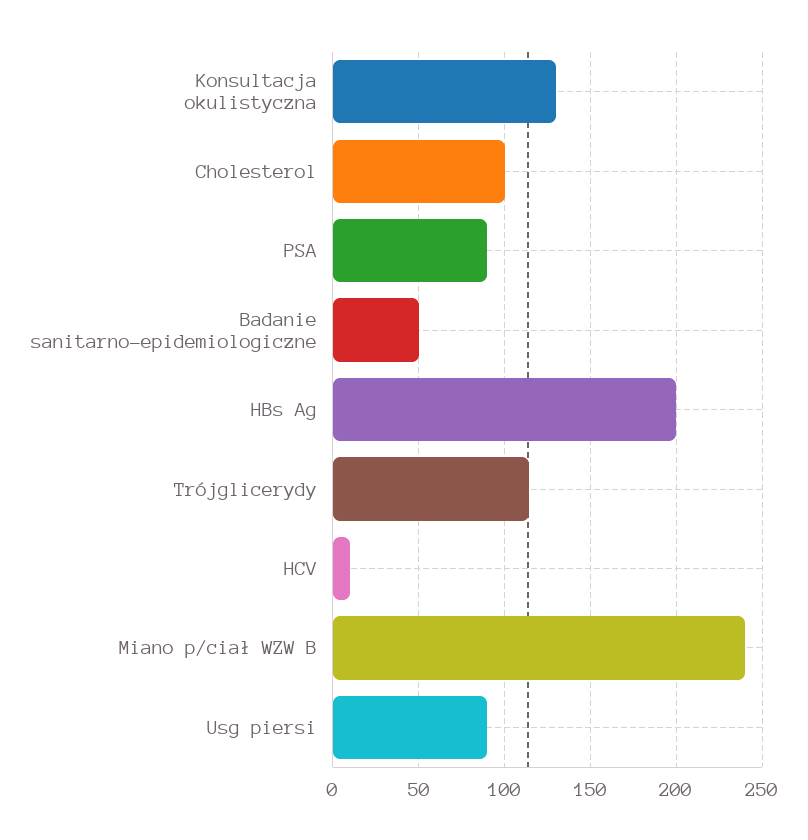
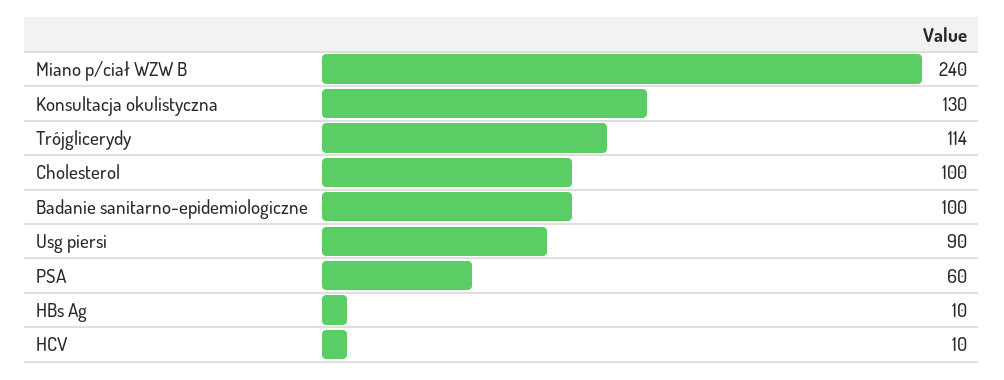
PSA: 90 -> 60
Badanie sanitarno-epidemiologiczne: 50 -> 100
HBs Ag: 200 -> 10

